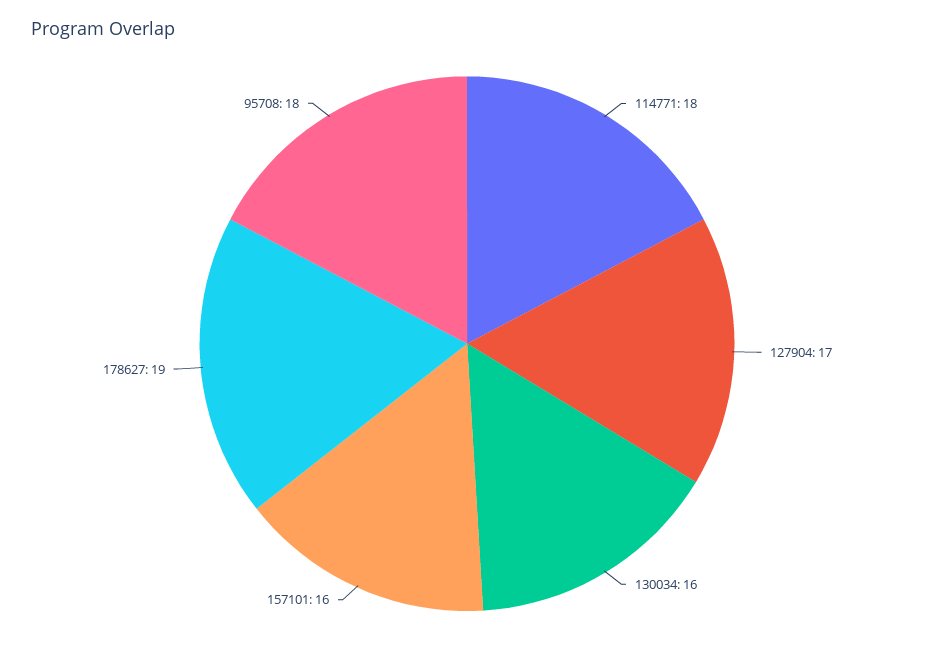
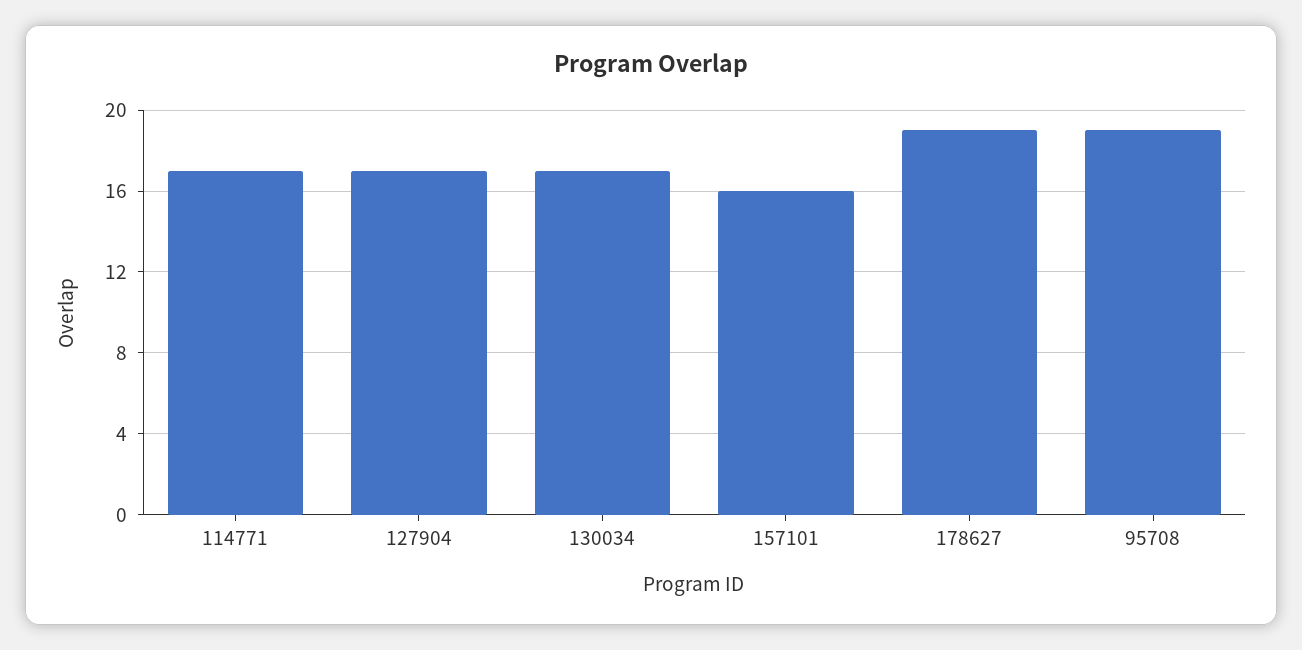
114771: 18 -> 17
130034: 16 -> 17
95708: 18 -> 19

